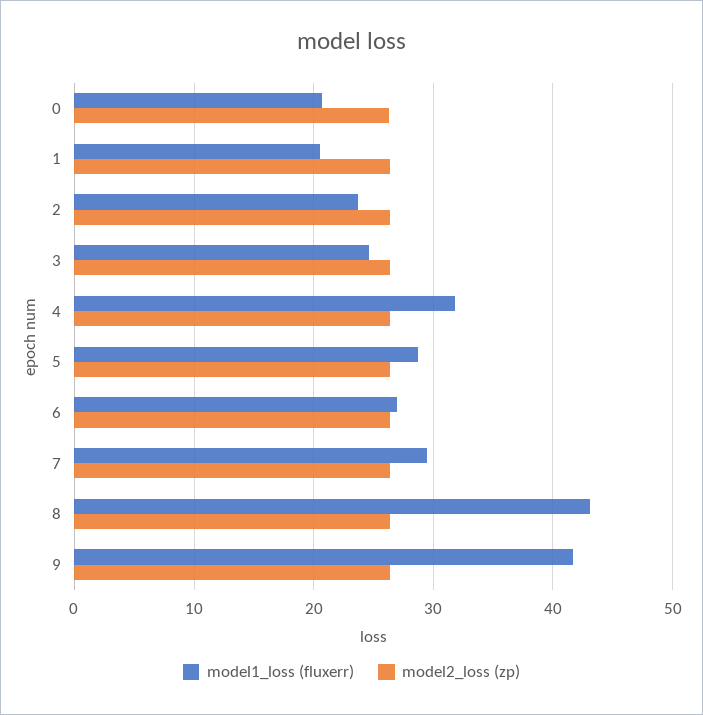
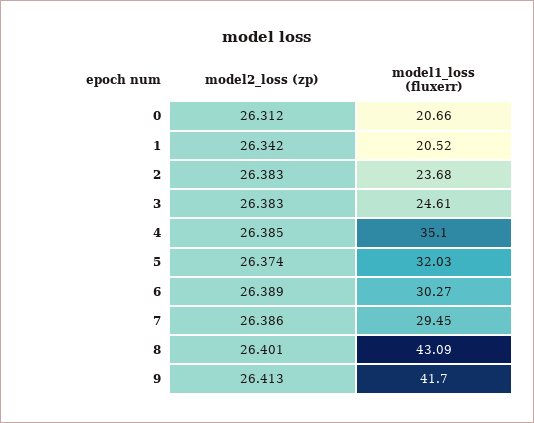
model1_loss (fluxerr), 4: 32 -> 35.1
model1_loss (fluxerr), 5: 29 -> 32.03
model1_loss (fluxerr), 6: 27 -> 30.27

